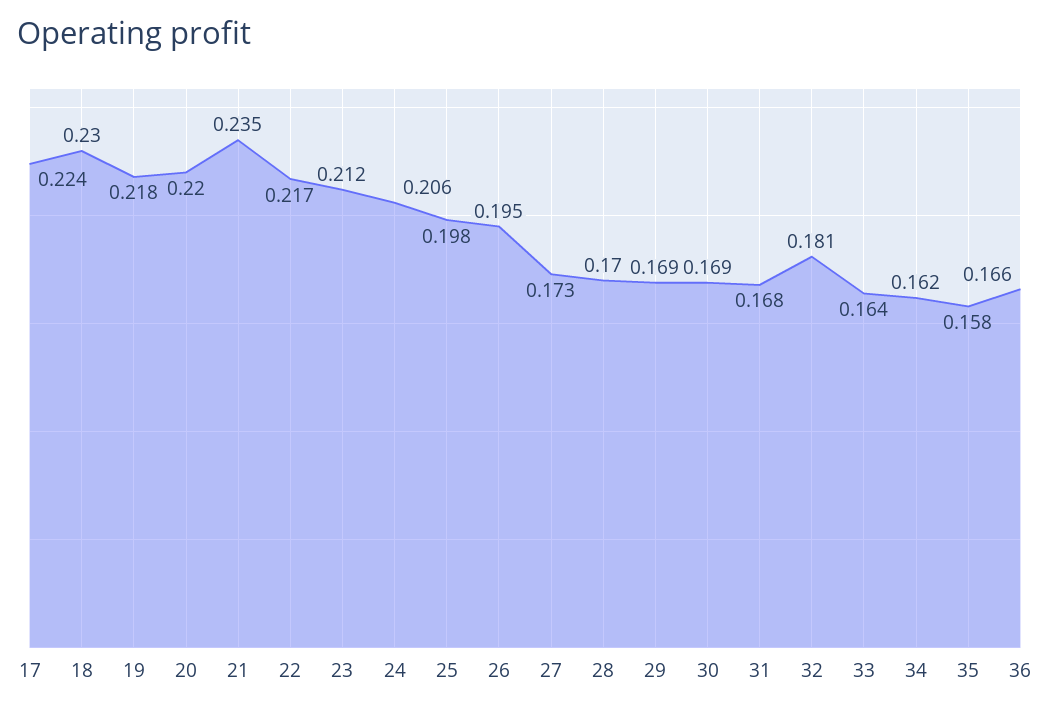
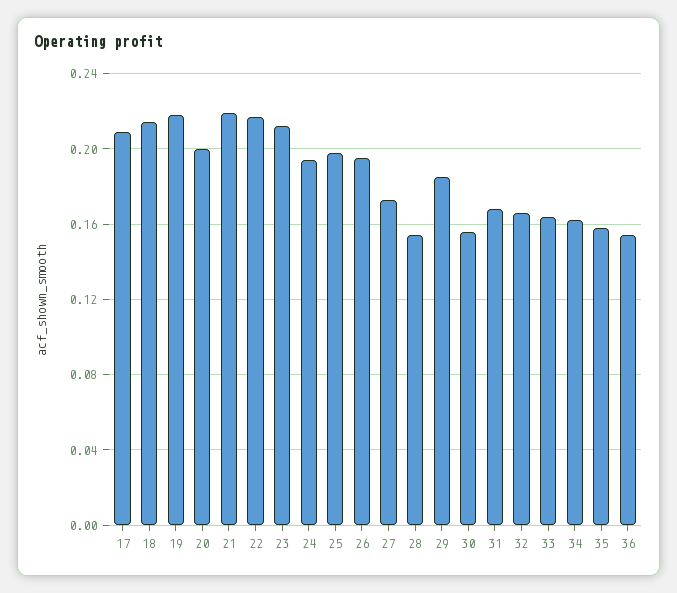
17: 0.224 -> 0.21
18: 0.23 -> 0.215
20: 0.22 -> 0.2
21: 0.235 -> 0.22
24: 0.206 -> 0.195
28: 0.17 -> 0.155
29: 0.169 -> 0.185
30: 0.169 -> 0.155
32: 0.181 -> 0.165
36: 0.166 -> 0.155

